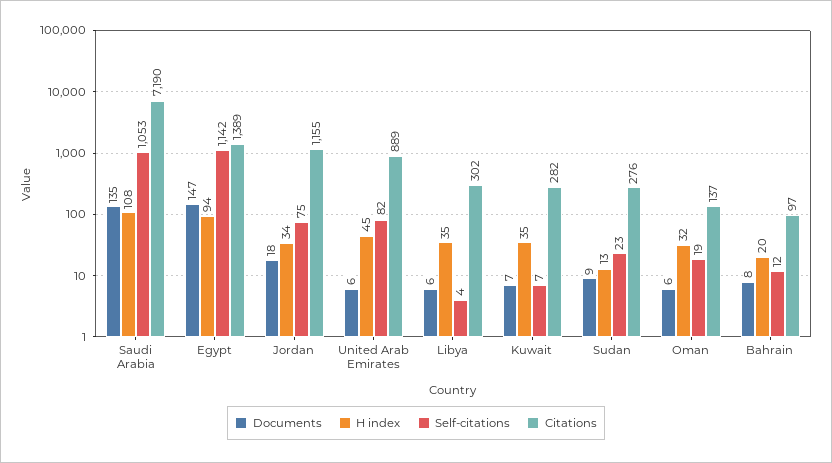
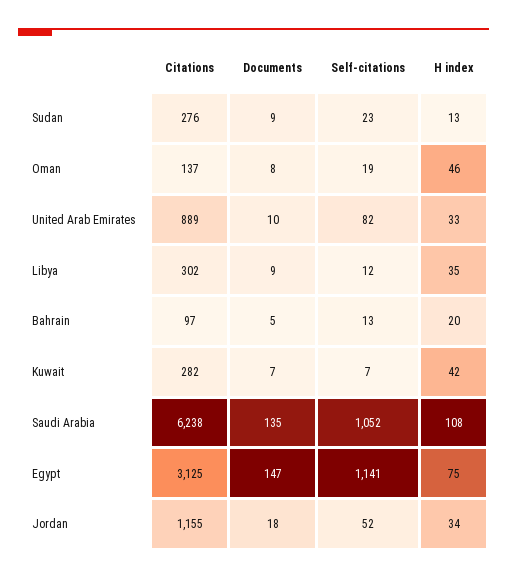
Self-citations, Saudi Arabia: 1053 -> 1052
Citations, Saudi Arabia: 7190 -> 6238
H index, Egypt: 94 -> 75
Self-citations, Egypt: 1142 -> 1141
Citations, Egypt: 1389 -> 3125
Self-citations, Jordan: 75 -> 52
Documents, United Arab Emirates: 6 -> 10
H index, United Arab Emirates: 45 -> 33
Documents, Libya: 6 -> 9
Self-citations, Libya: 4 -> 12
H index, Kuwait: 35 -> 42
Documents, Oman: 6 -> 8
H index, Oman: 32 -> 46
Documents, Bahrain: 8 -> 5
Self-citations, Bahrain: 12 -> 13

